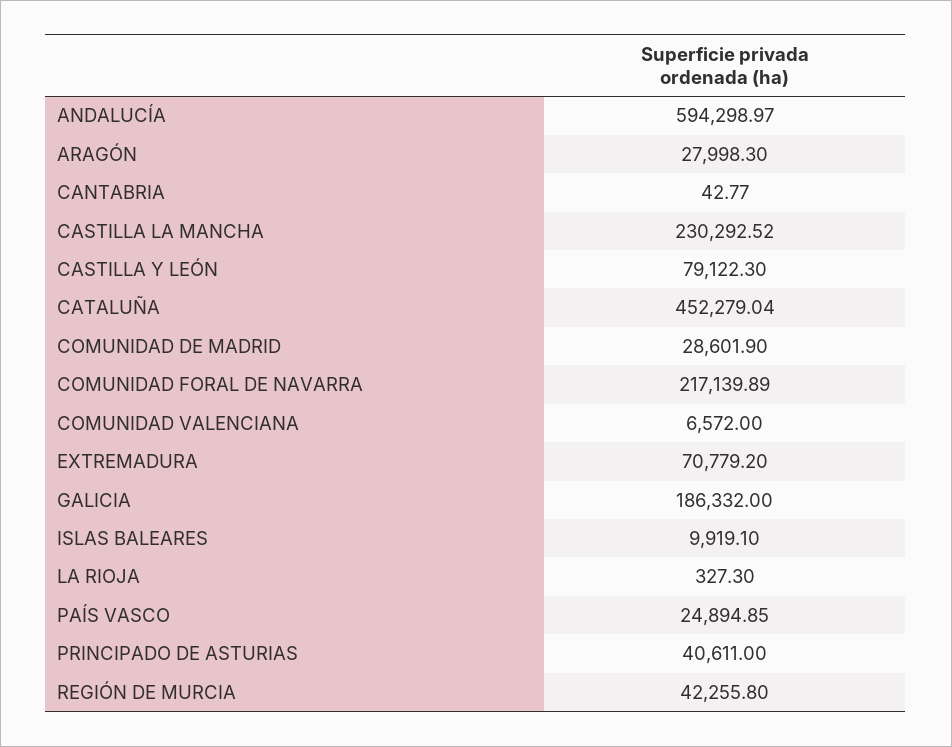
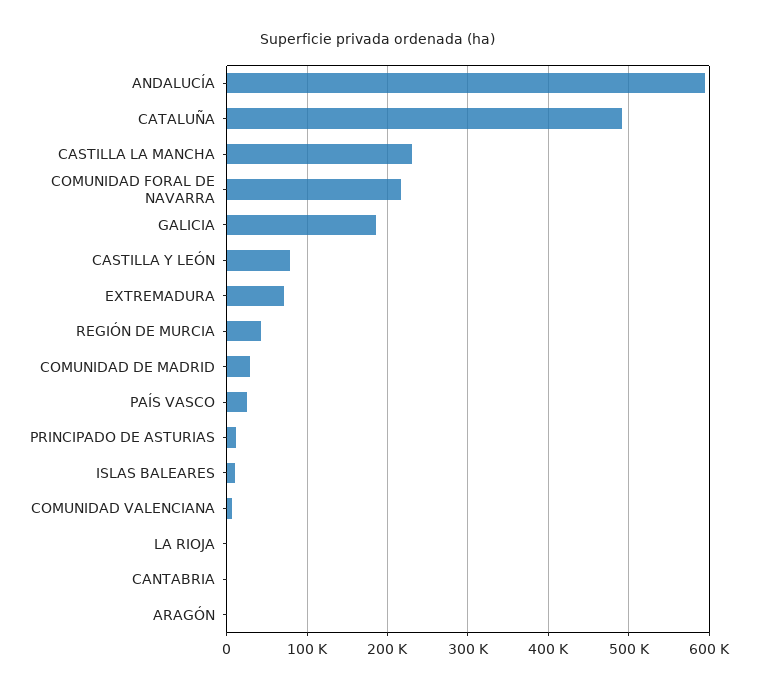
ARAGÓN: 27998.3 -> 0
CATALUÑA: 452279.04 -> 490000
PRINCIPADO DE ASTURIAS: 40611 -> 10000

